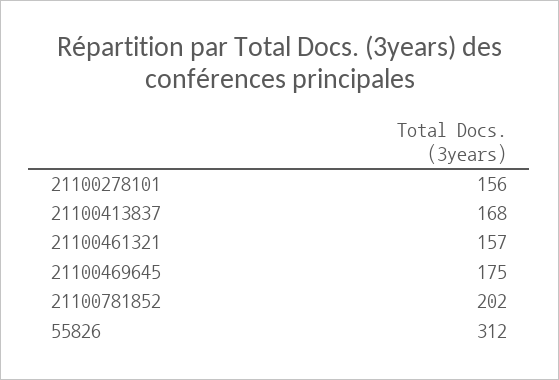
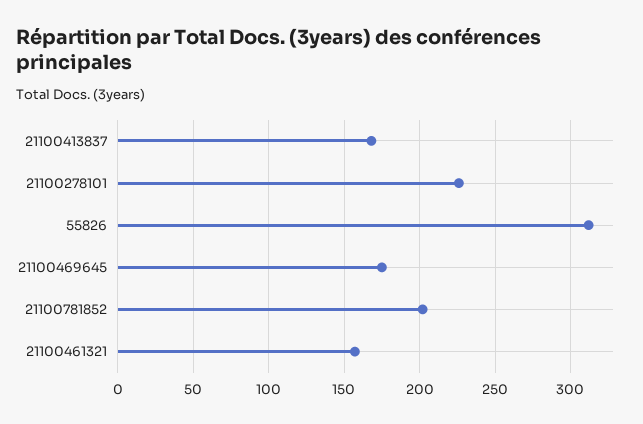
21100278101: 156 -> 225

